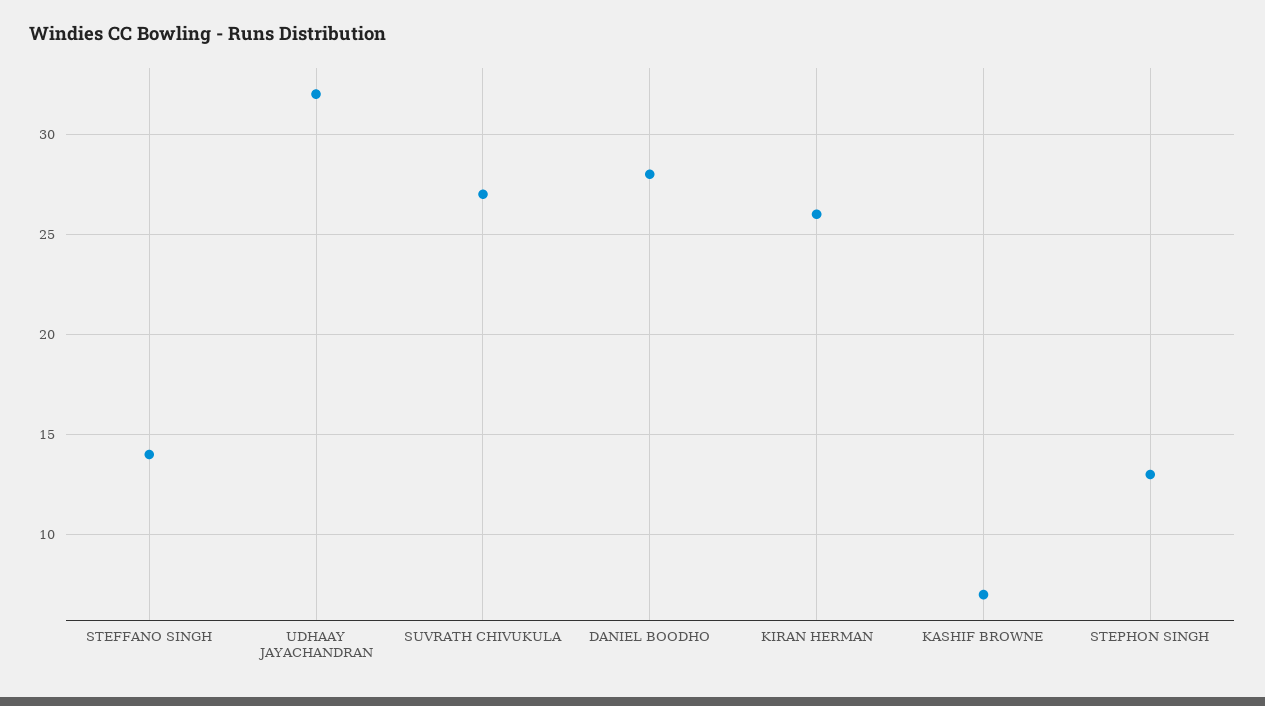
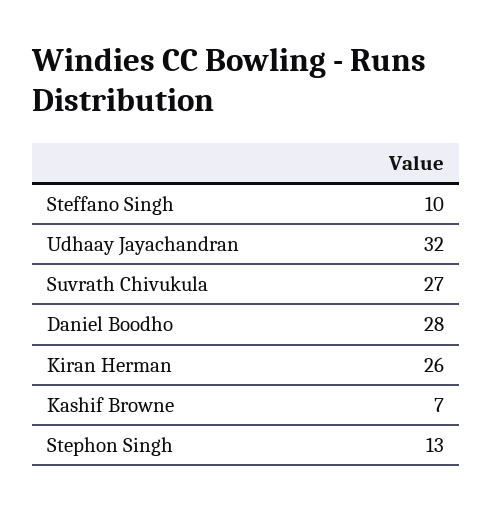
STEFFANO SINGH: 14 -> 10

